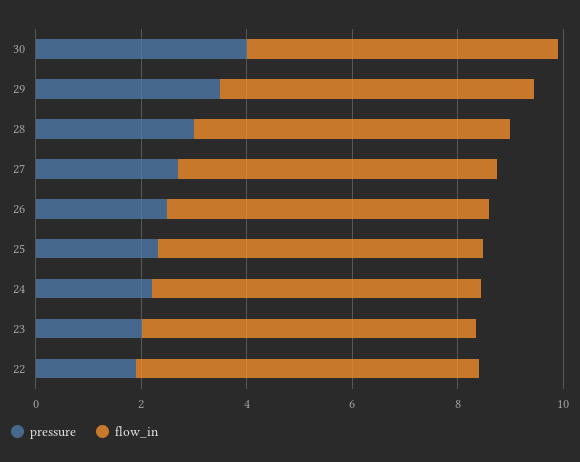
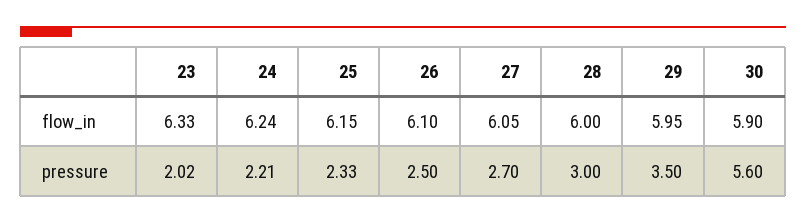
pressure, 30: 4 -> 5.6
pressure, 22: 2 -> none
flow_in, 22: 6.5 -> none

